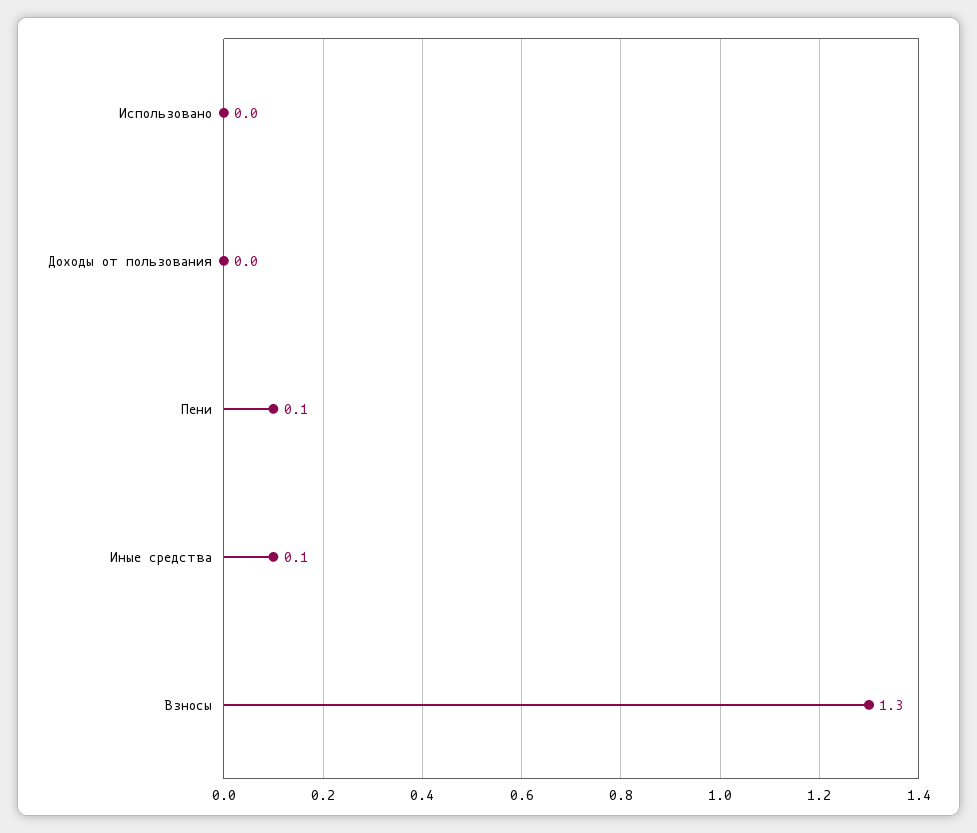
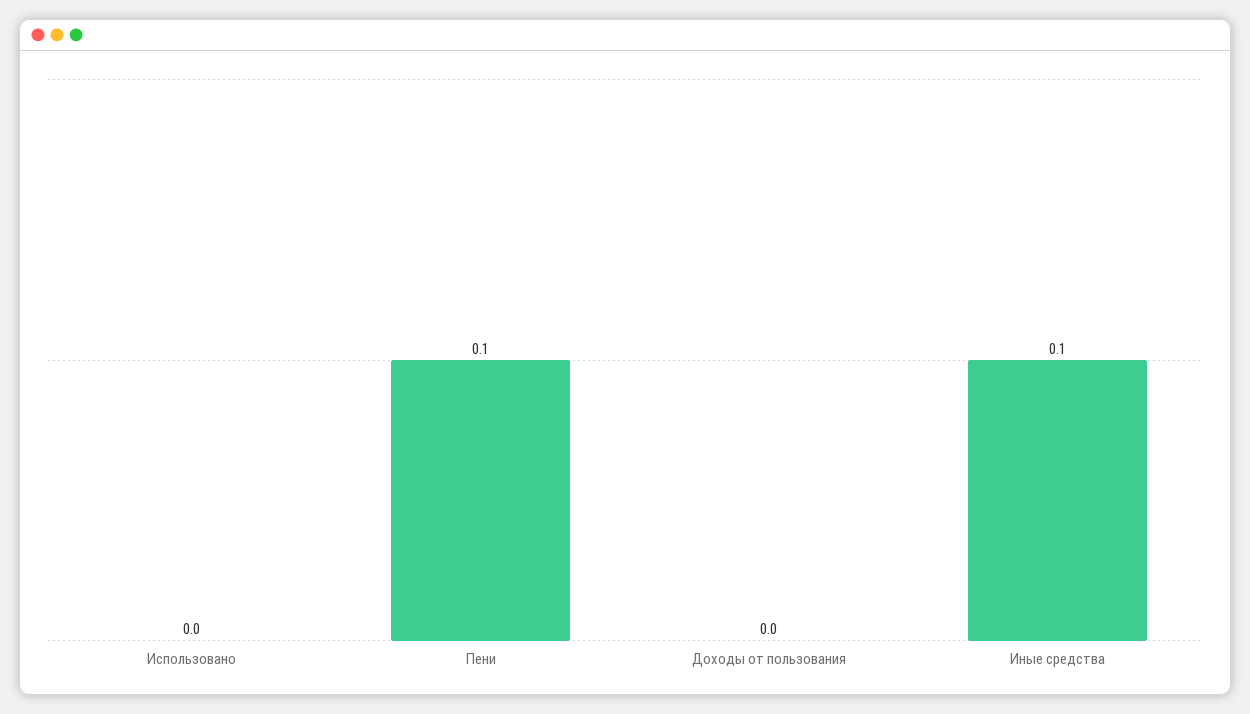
Взносы: 1.3 -> none

